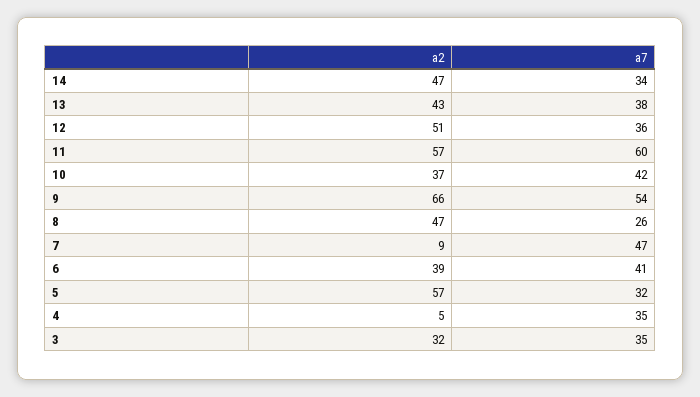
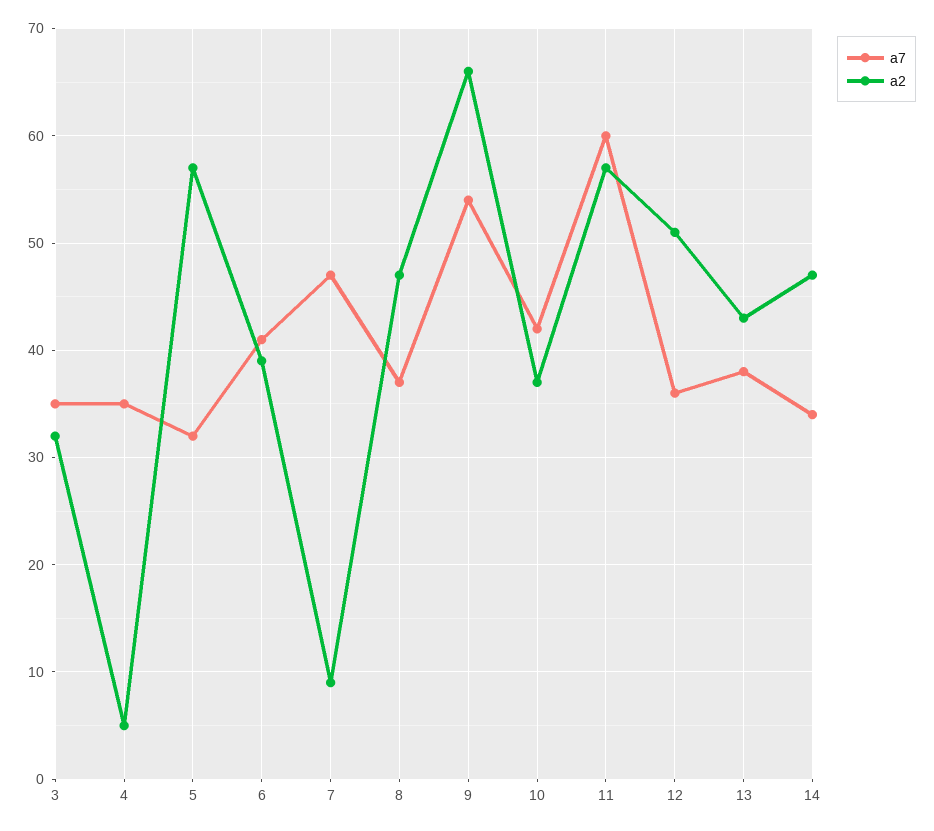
a7, 8: 26 -> 37

